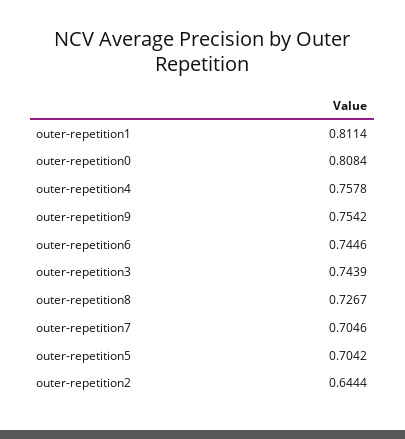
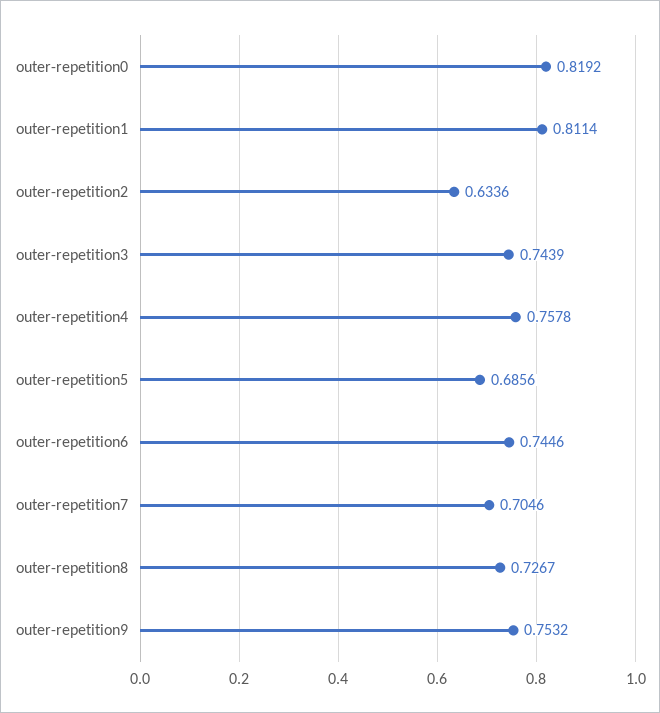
outer-repetition0: 0.8084 -> 0.8192
outer-repetition9: 0.7542 -> 0.7532
outer-repetition5: 0.7042 -> 0.6856
outer-repetition2: 0.6444 -> 0.6336

